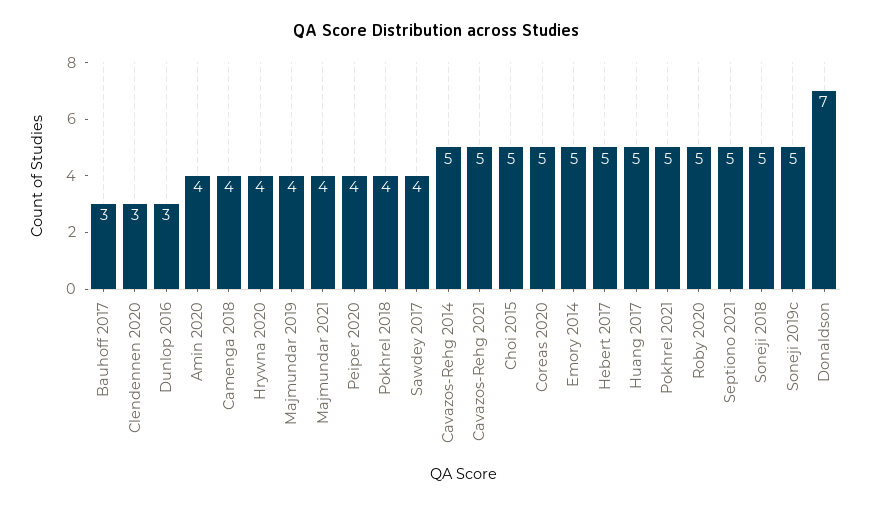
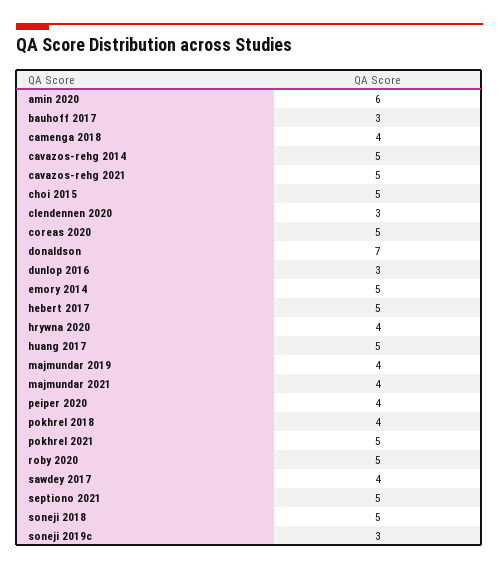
Amin 2020: 4 -> 6
Soneji 2019c: 5 -> 3

